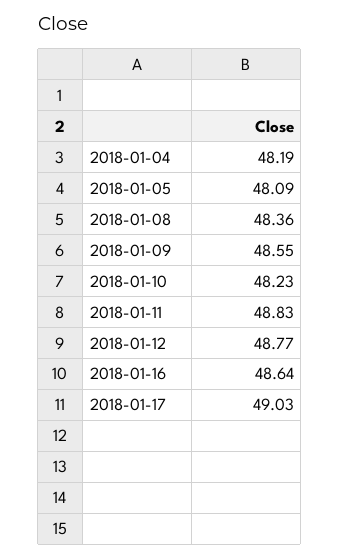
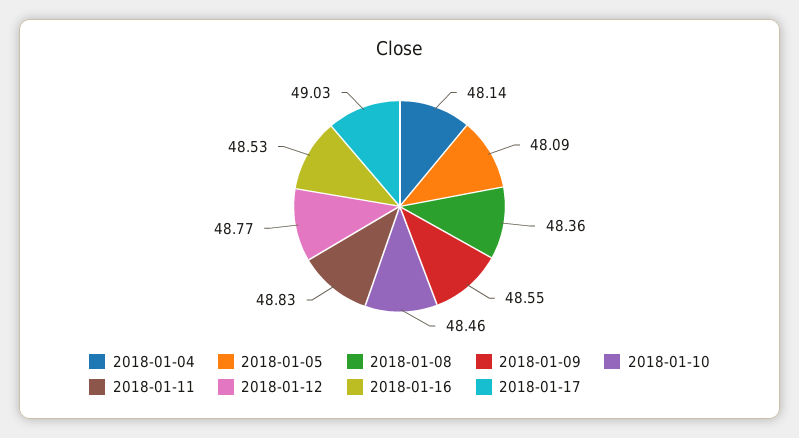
2018-01-04: 48.19 -> 48.14
2018-01-10: 48.23 -> 48.46
2018-01-16: 48.64 -> 48.53

